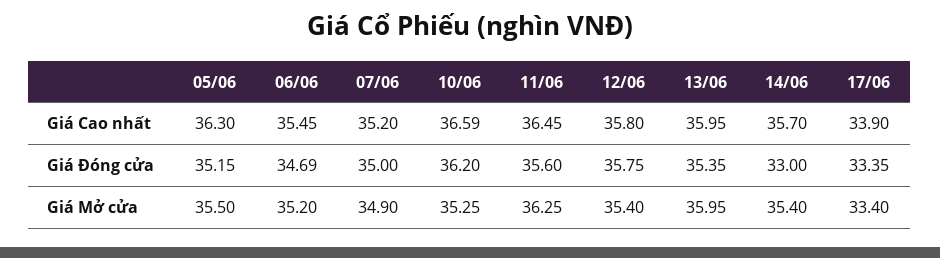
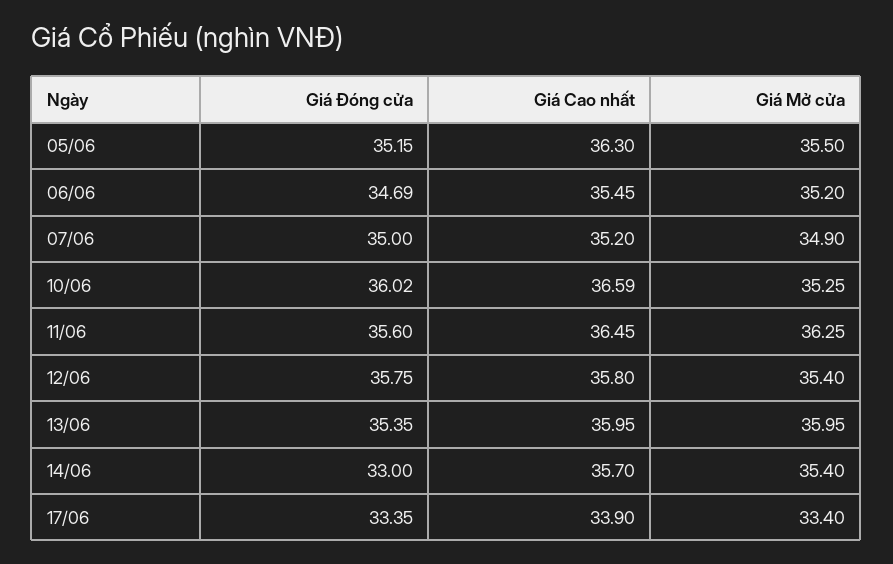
10/06, Giá Đóng cửa: 36.2 -> 36.02

